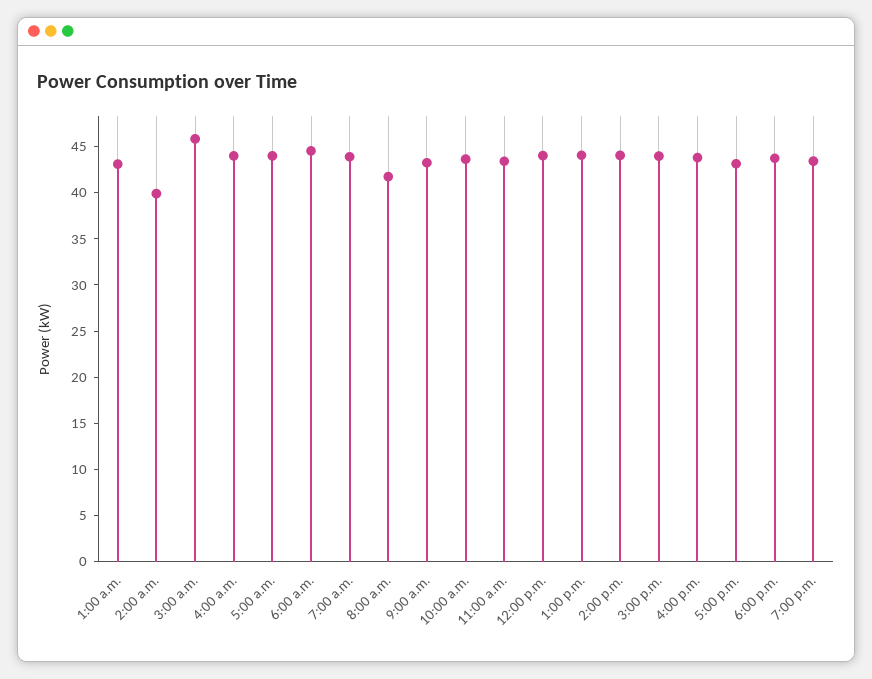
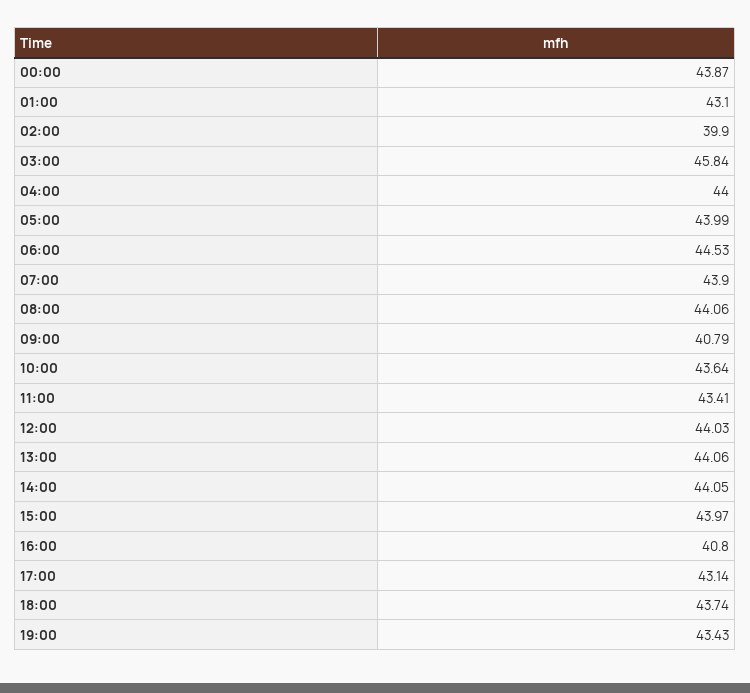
8:00 a.m.: 42 -> 44.06
9:00 a.m.: 43 -> 40.79
4:00 p.m.: 44 -> 40.8
00:00: none -> 43.87

